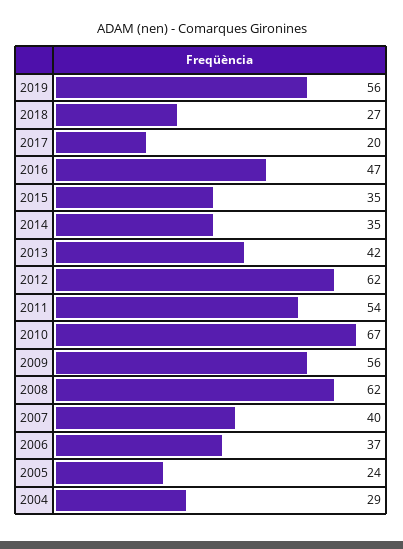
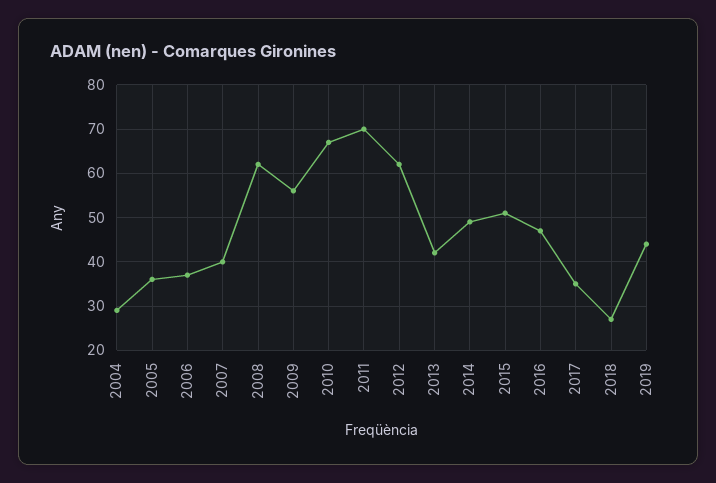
2019: 56 -> 45
2017: 20 -> 35
2015: 35 -> 50
2014: 35 -> 50
2011: 54 -> 70
2005: 24 -> 35

